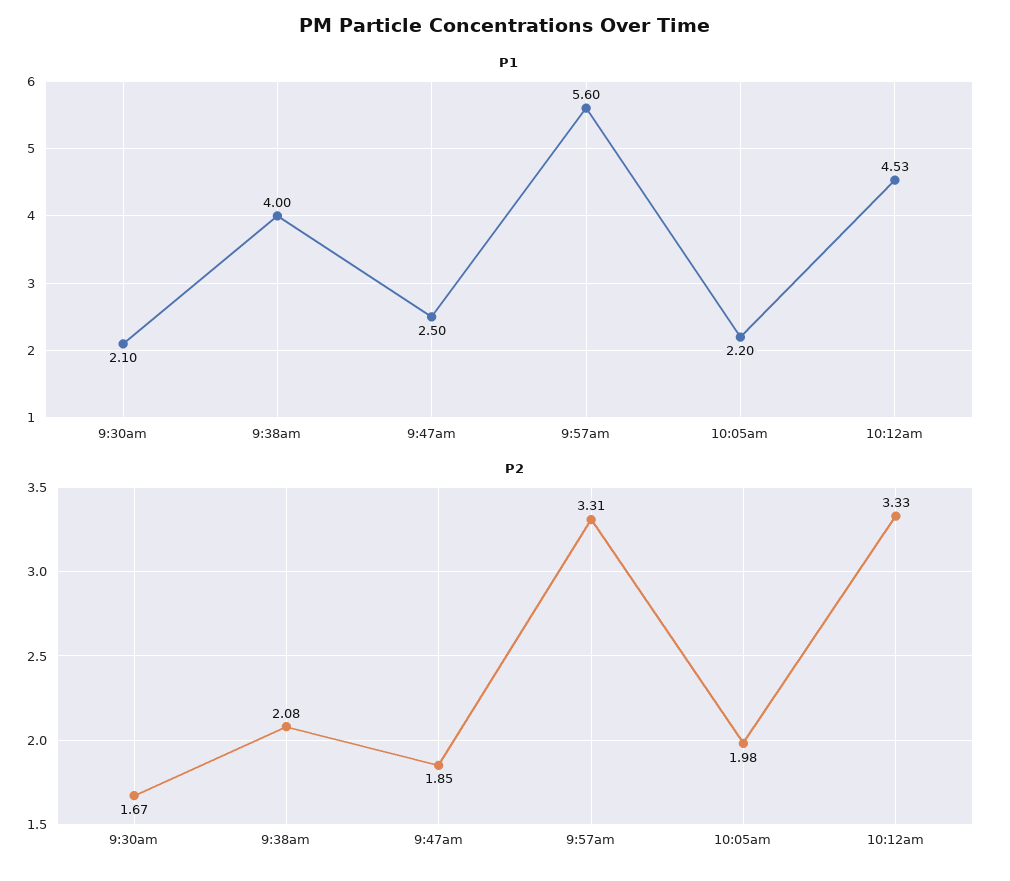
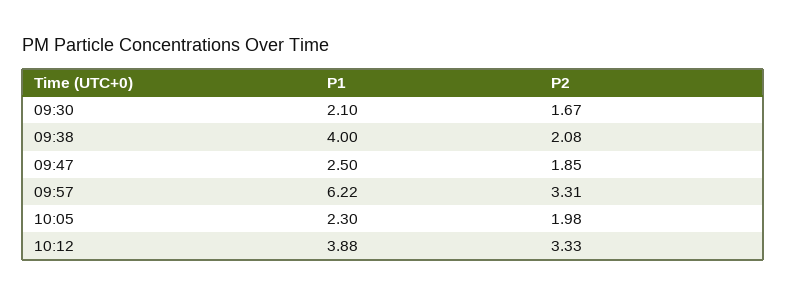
P1, 9:57am: 5.6 -> 6.22
P1, 10:05am: 2.2 -> 2.3
P1, 10:12am: 4.53 -> 3.88

